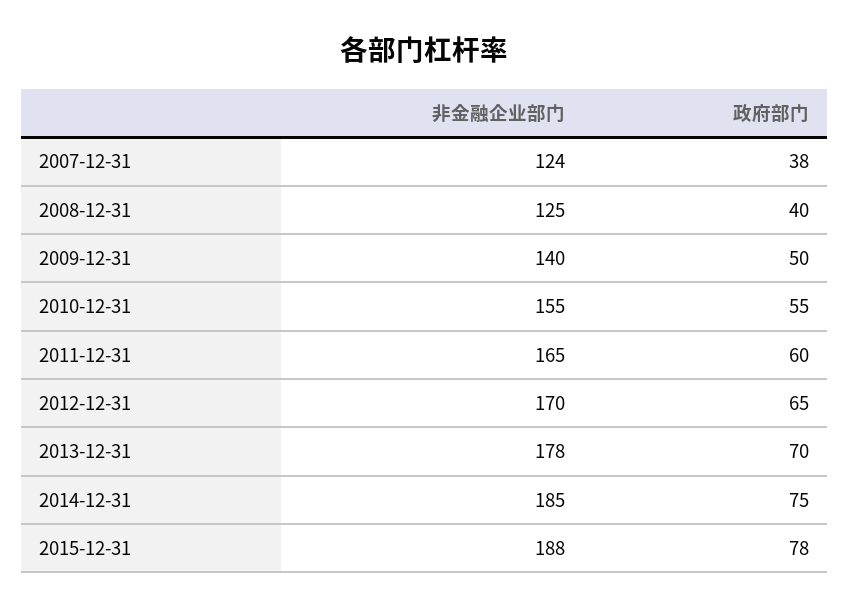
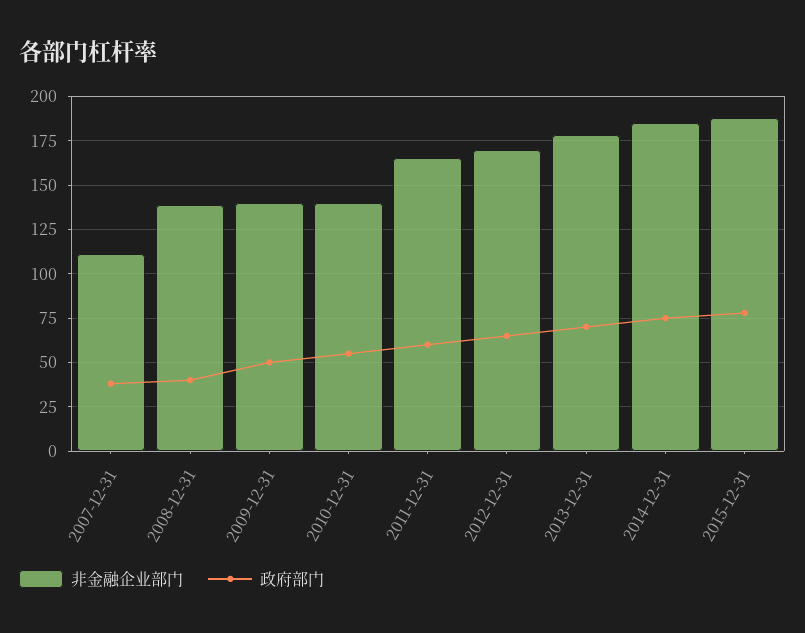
非金融企业部门, 2007-12-31: 124 -> 110
非金融企业部门, 2008-12-31: 125 -> 140
非金融企业部门, 2010-12-31: 155 -> 140

